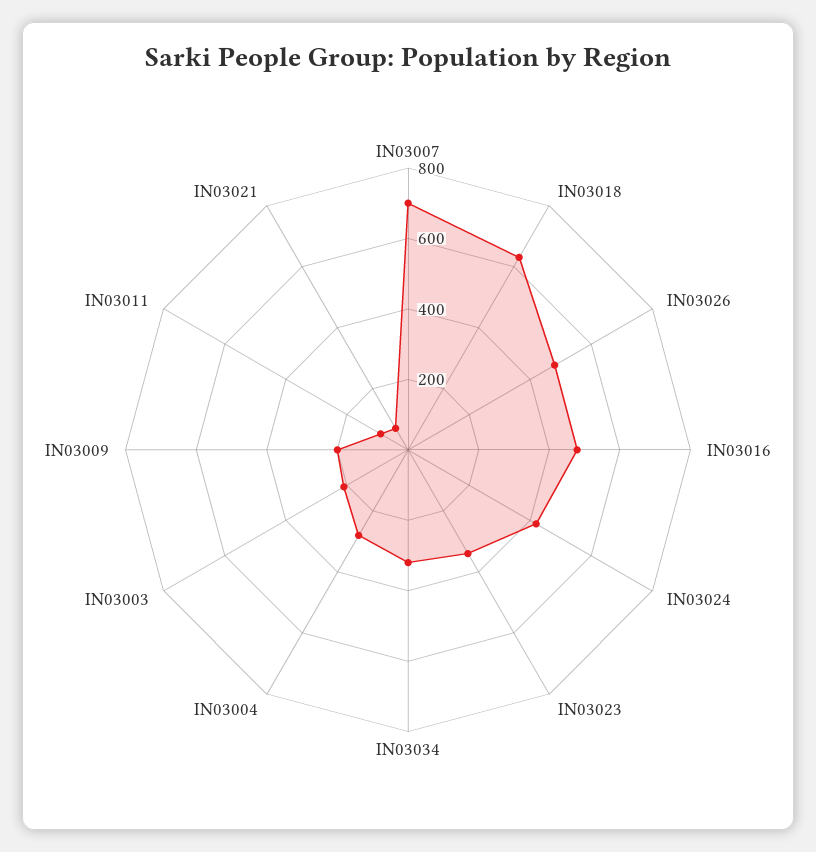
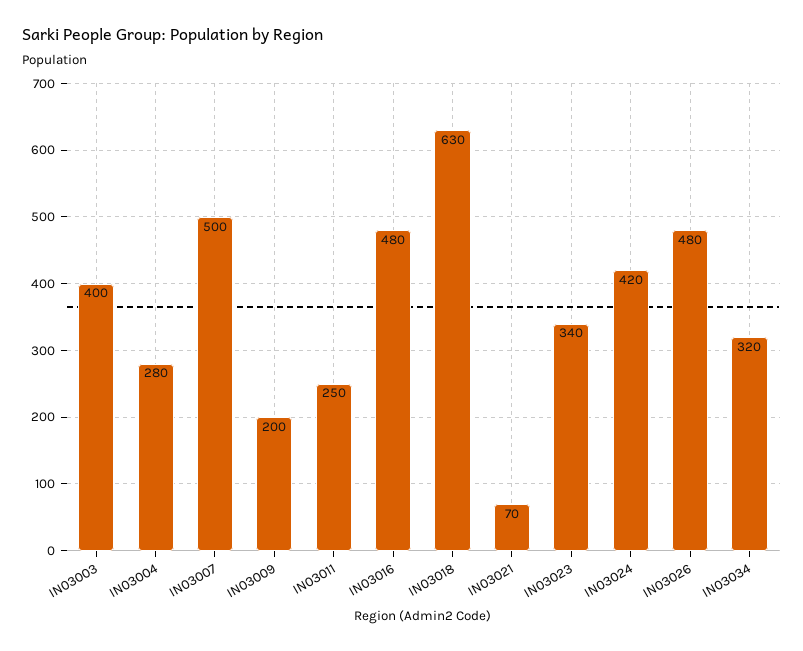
IN03007: 700 -> 500
IN03003: 200 -> 400
IN03011: 100 -> 250

